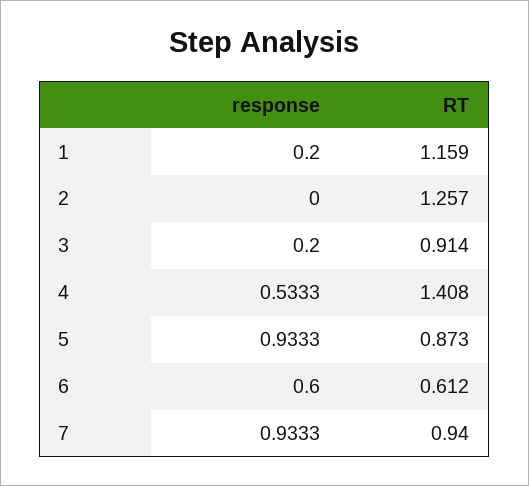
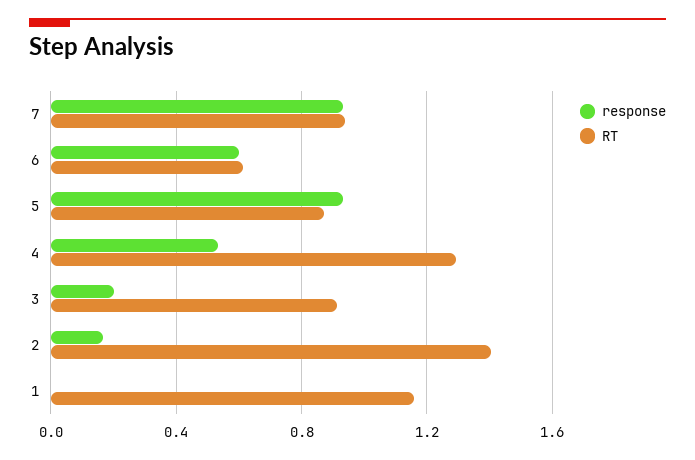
response, 1: 0.2 -> 0
response, 2: 0 -> 0.15
RT, 2: 1.257 -> 1.4
RT, 4: 1.408 -> 1.3

